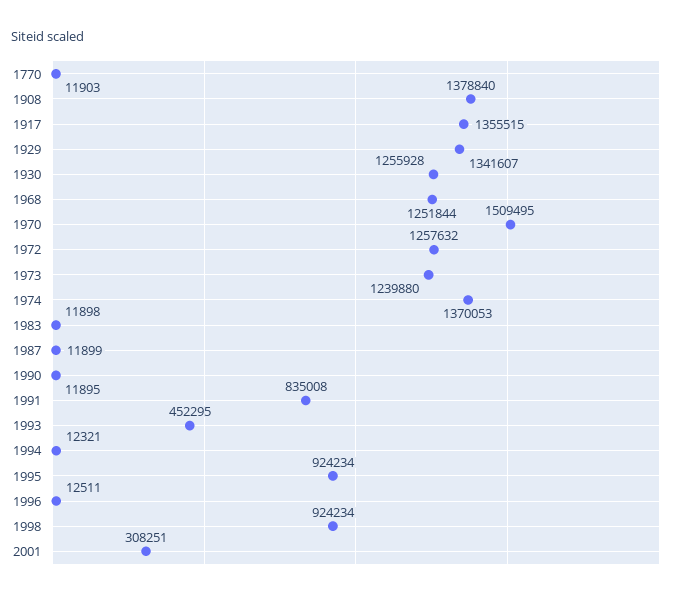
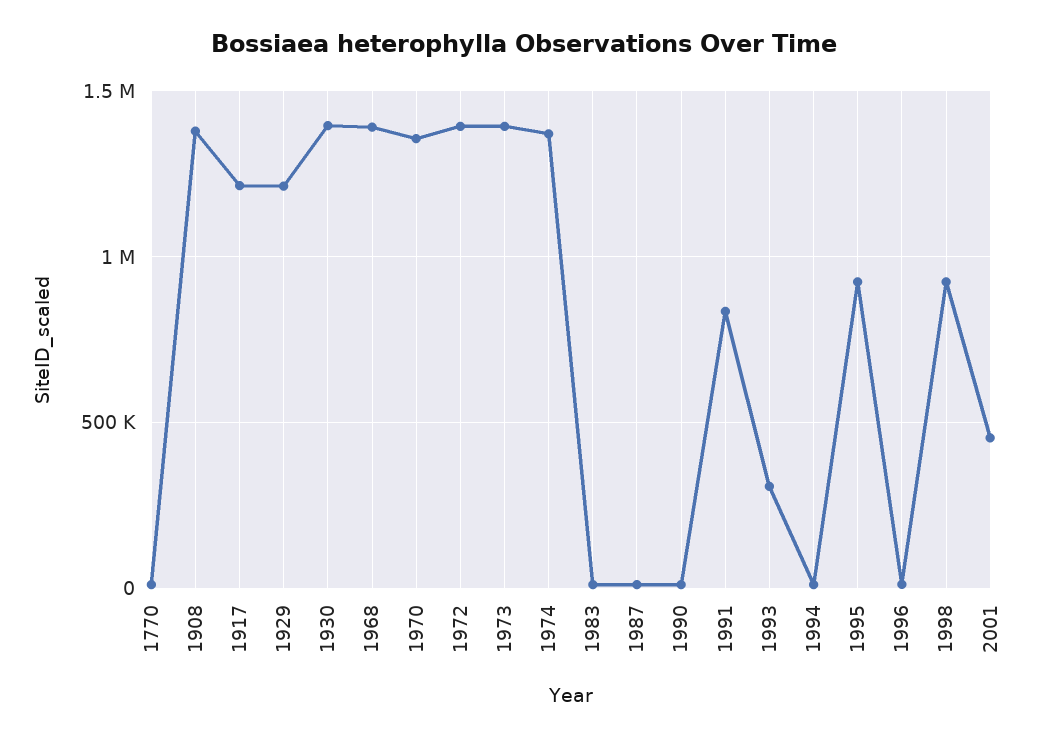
1917: 1355515 -> 1200000
1929: 1341607 -> 1200000
1930: 1255928 -> 1400000
1968: 1251844 -> 1400000
1970: 1509495 -> 1350000
1972: 1257632 -> 1400000
1973: 1239880 -> 1400000
1993: 452295 -> 300000
2001: 308251 -> 450000

